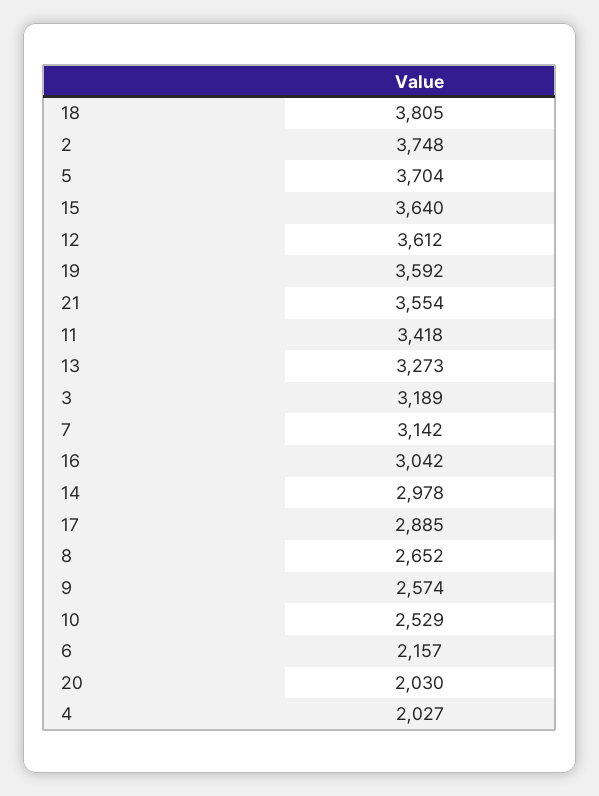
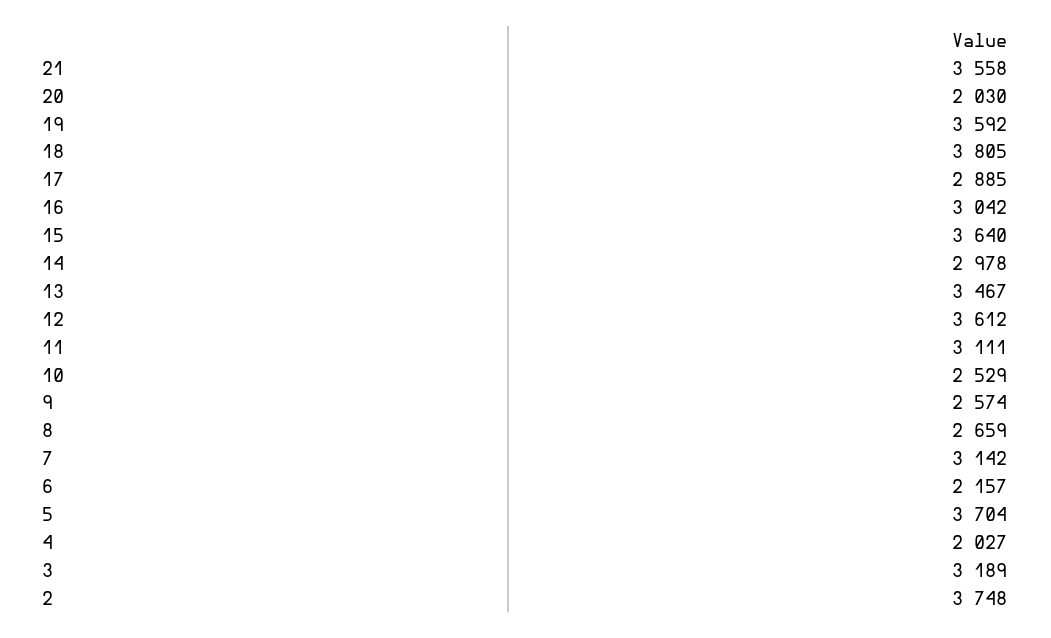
21: 3554 -> 3558
11: 3418 -> 3111
13: 3273 -> 3467
8: 2652 -> 2659

